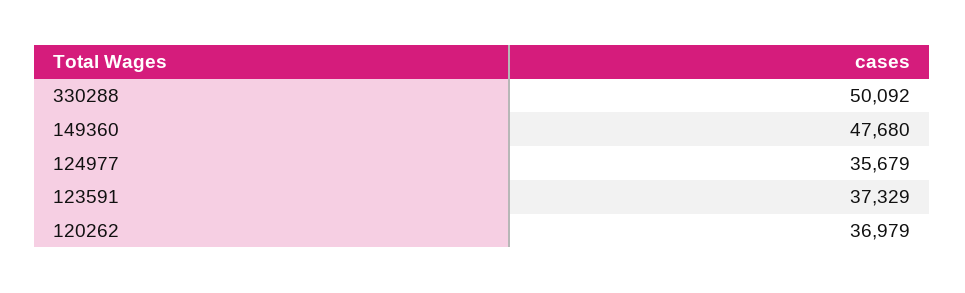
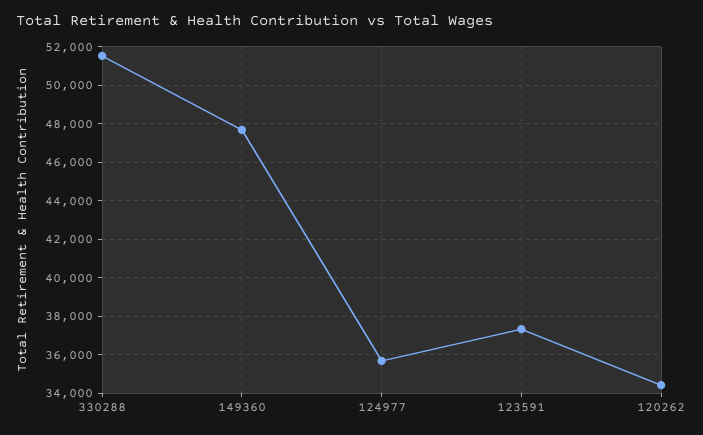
330288: 50092 -> 51500
120262: 36979 -> 34500

